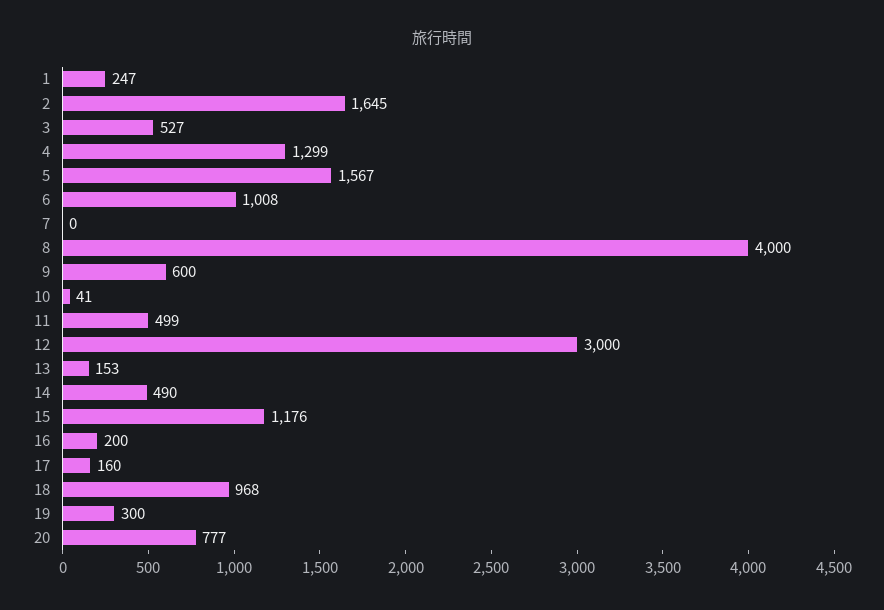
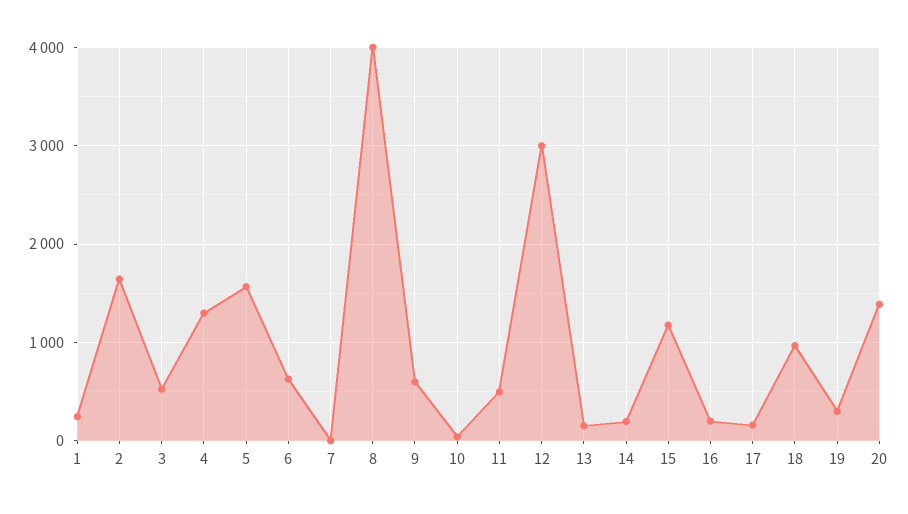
6: 1008 -> 600
14: 490 -> 200
20: 777 -> 1400

